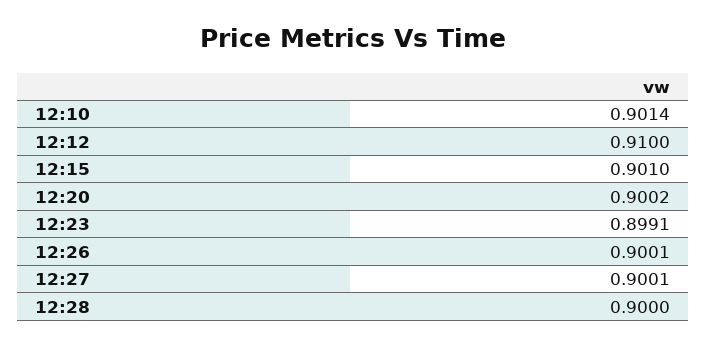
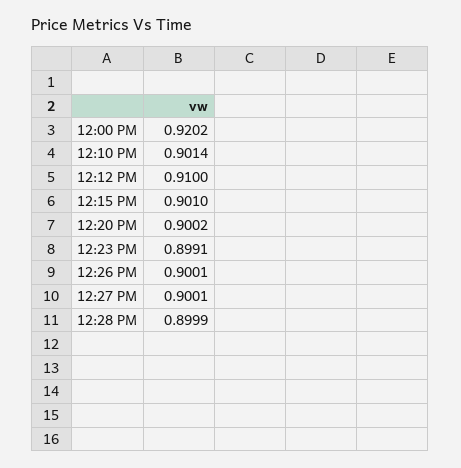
12:28: 0.9 -> 0.8999
12:00 PM: none -> 0.9202

